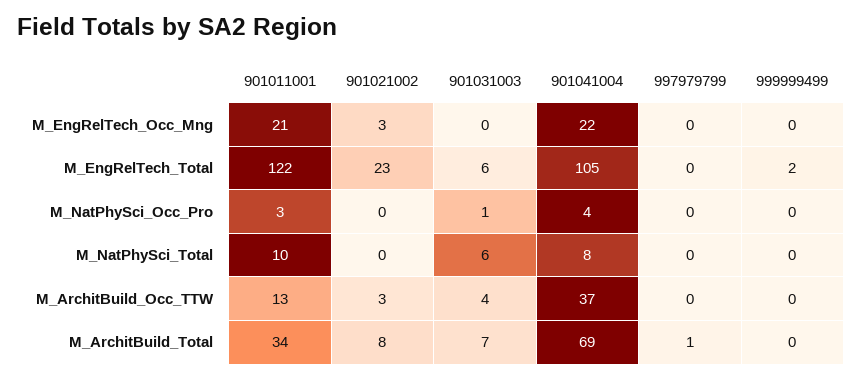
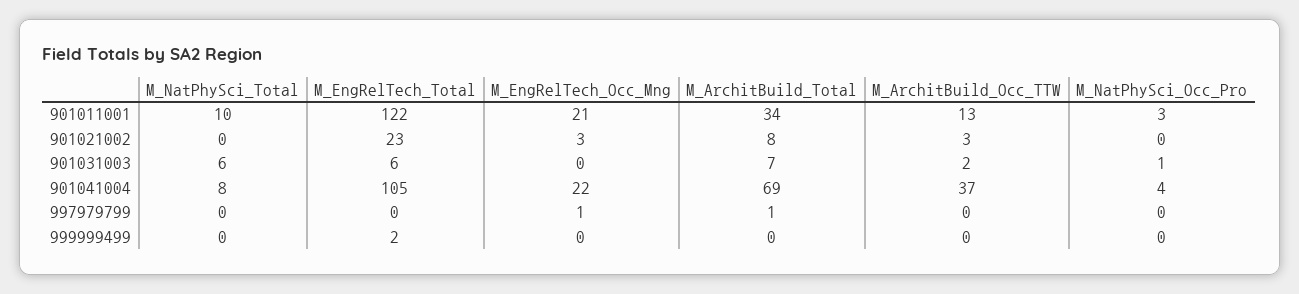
997979799, M_EngRelTech_Occ_Mng: 0 -> 1
901031003, M_ArchitBuild_Occ_TTW: 4 -> 2

